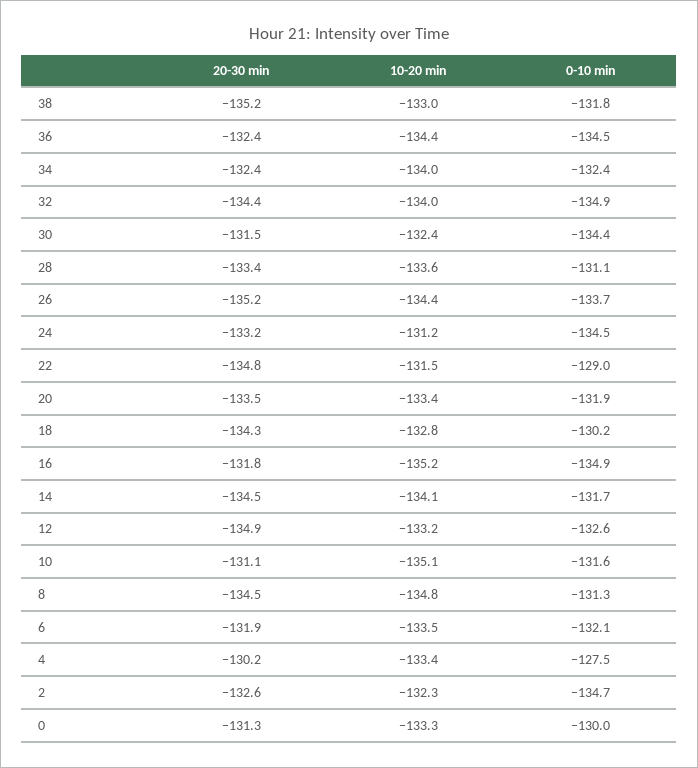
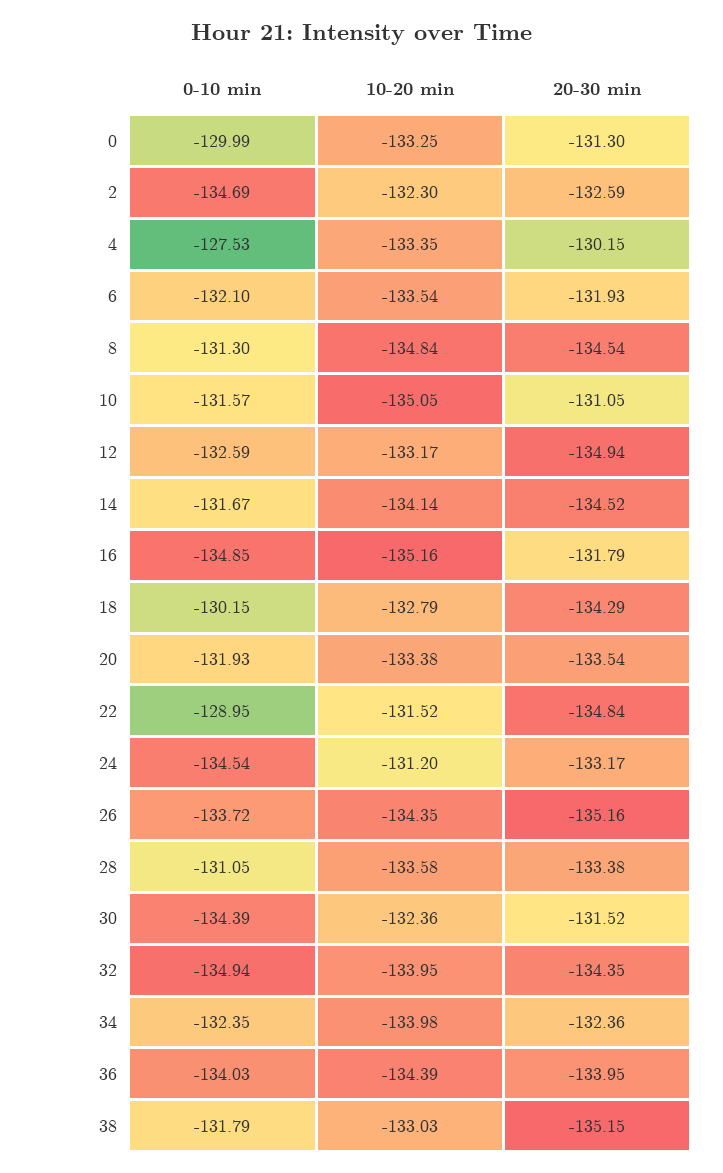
20-30 min, 36: -132.4 -> -133.95
0-10 min, 36: -134.5 -> -134.03

